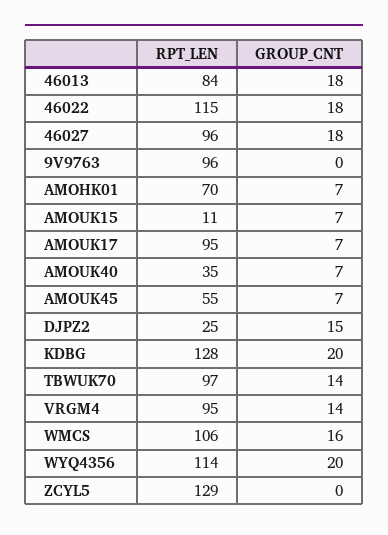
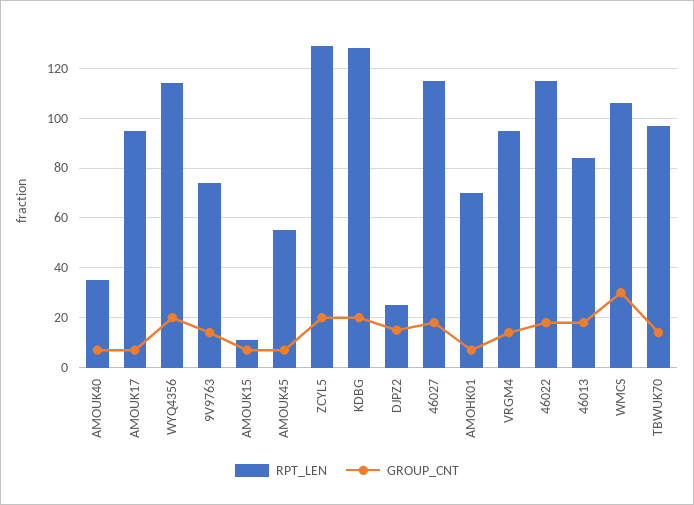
RPT_LEN, 46027: 96 -> 115
RPT_LEN, 9V9763: 96 -> 75
GROUP_CNT, 9V9763: 0 -> 15
GROUP_CNT, WMCS: 16 -> 30
GROUP_CNT, ZCYL5: 0 -> 20

